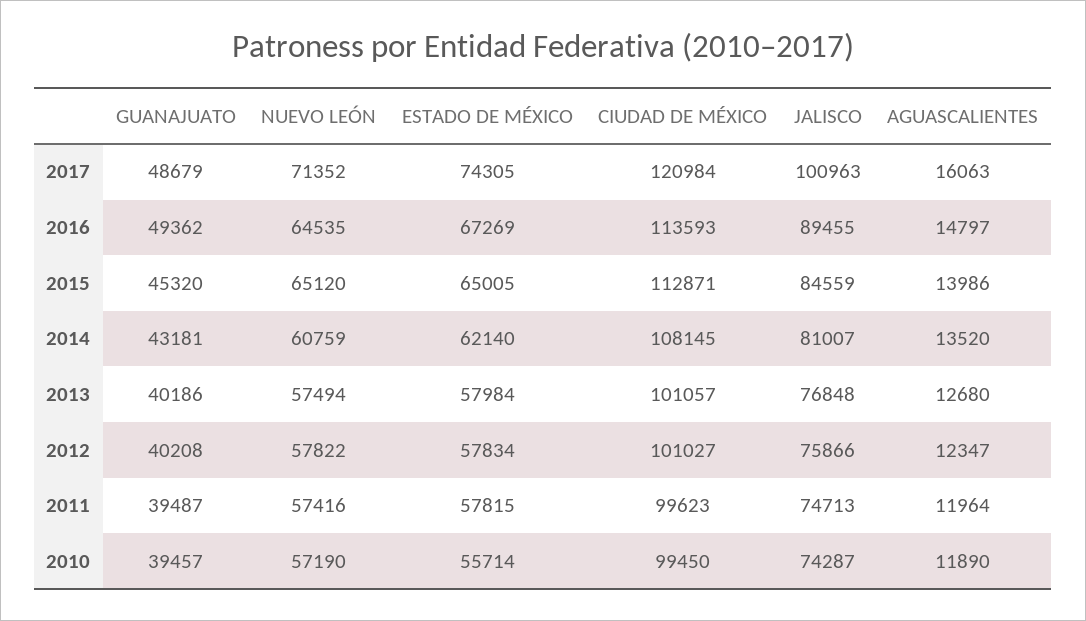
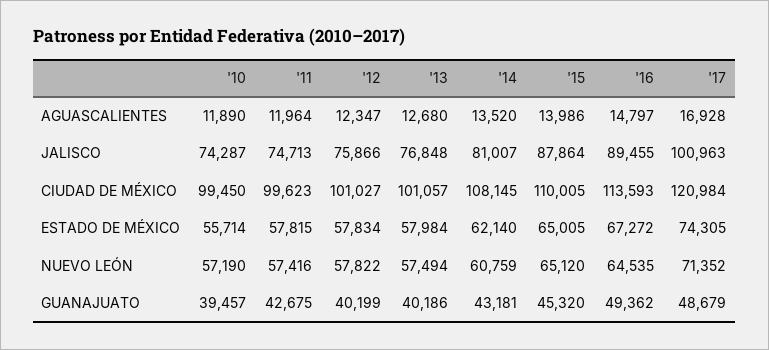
AGUASCALIENTES, 2017: 16063 -> 16928
ESTADO DE MÉXICO, 2016: 67269 -> 67272
CIUDAD DE MÉXICO, 2015: 112871 -> 110005
JALISCO, 2015: 84559 -> 87864
GUANAJUATO, 2012: 40208 -> 40199
GUANAJUATO, 2011: 39487 -> 42675

